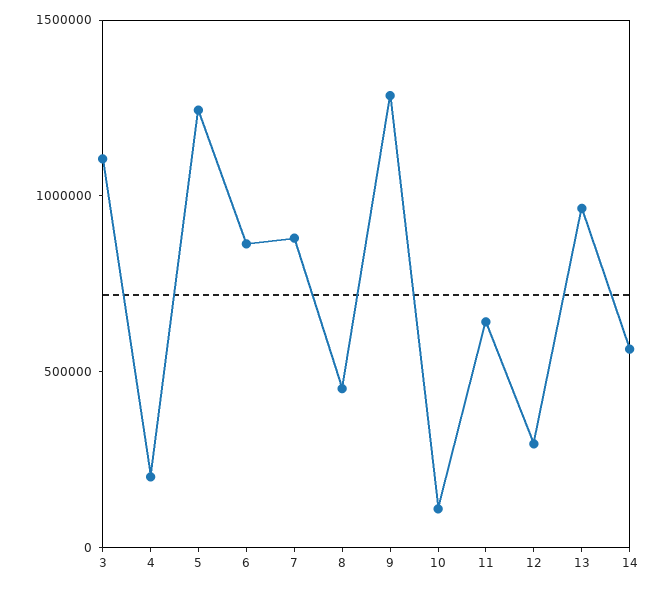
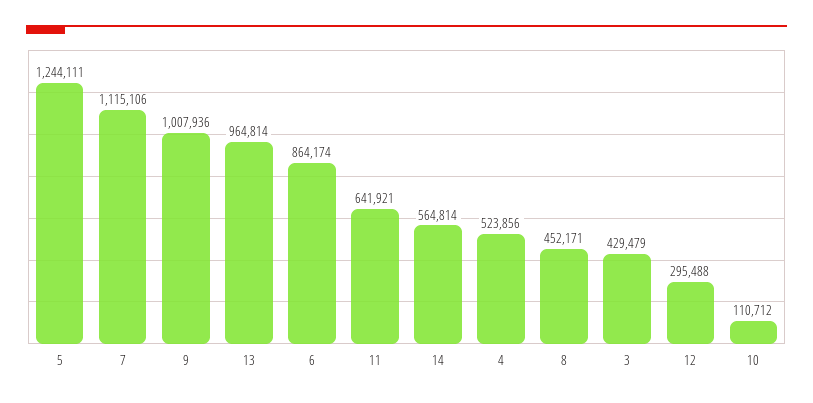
3: 1100000 -> 429479
4: 200000 -> 523856
7: 900000 -> 1115106
9: 1300000 -> 1007936

